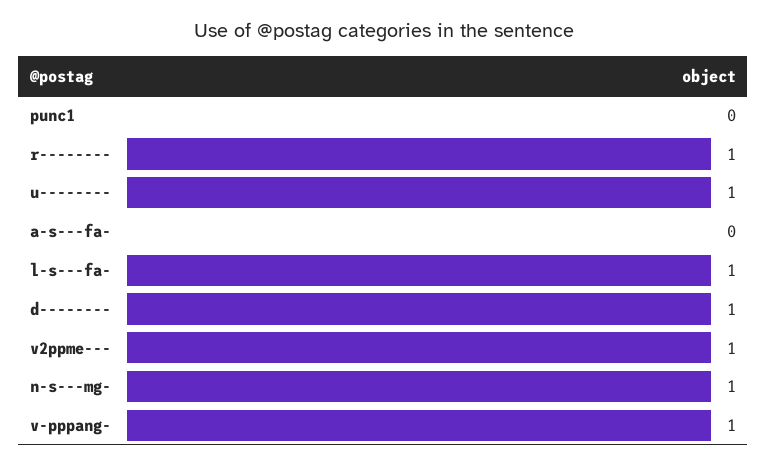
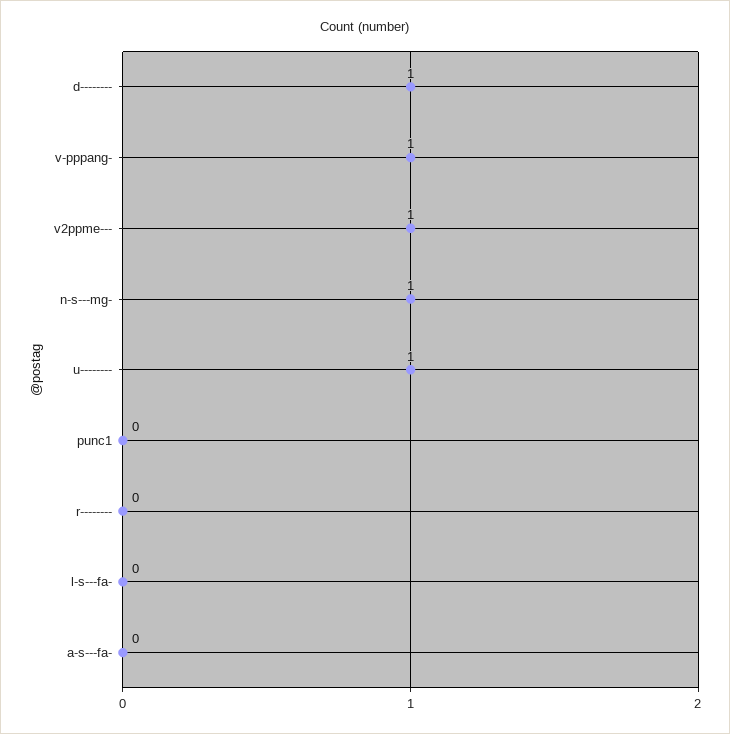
r--------: 1 -> 0
l-s---fa-: 1 -> 0

